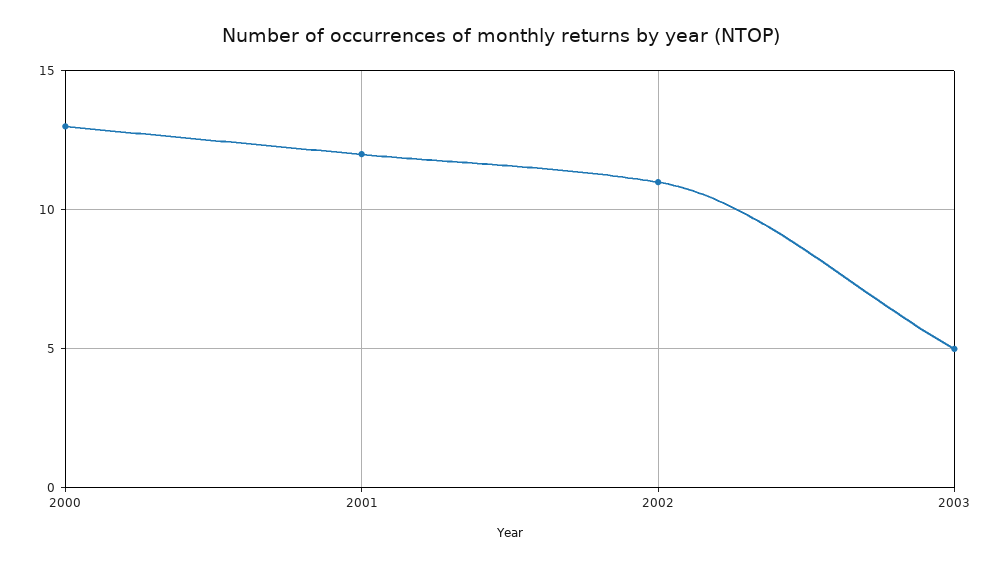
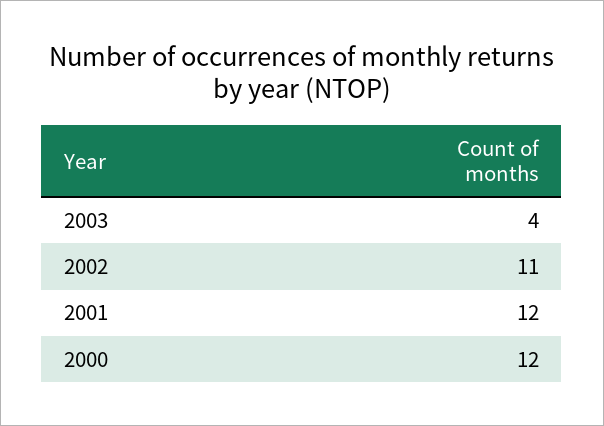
2000: 13 -> 12
2003: 5 -> 4

